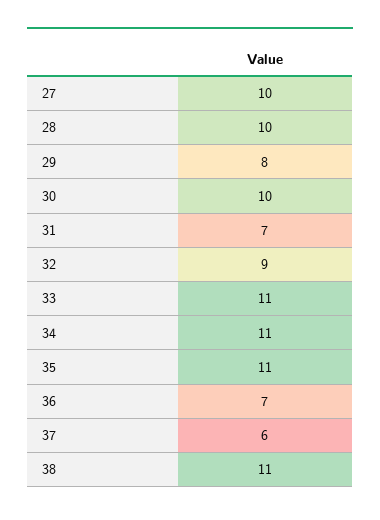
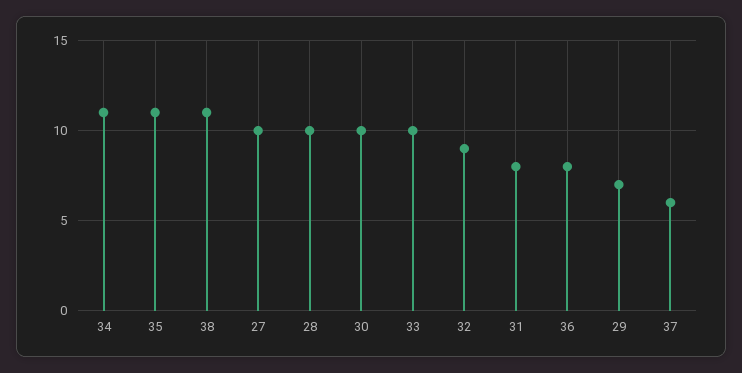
29: 8 -> 7
31: 7 -> 8
33: 11 -> 10
36: 7 -> 8

